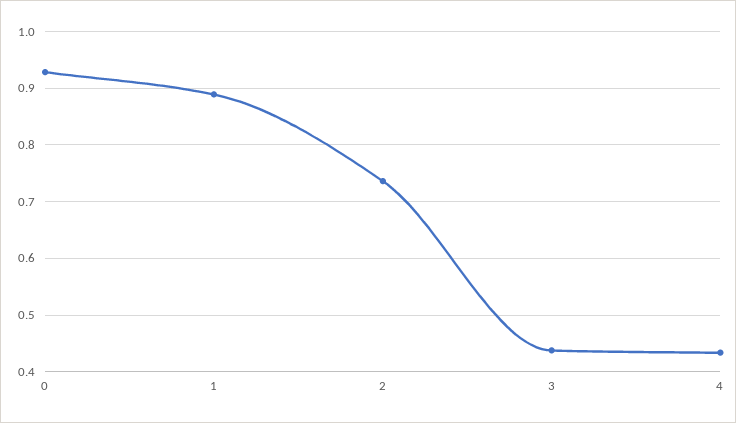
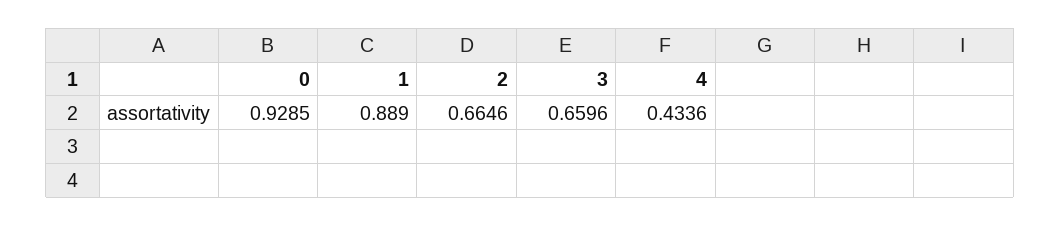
2: 0.74 -> 0.6646
3: 0.44 -> 0.6596

